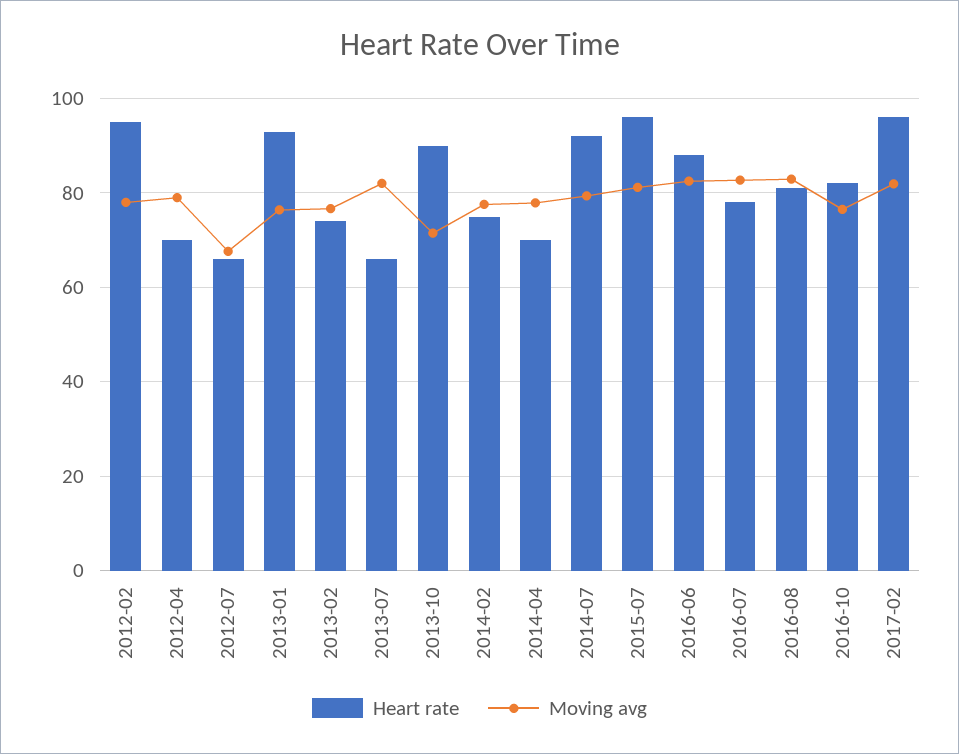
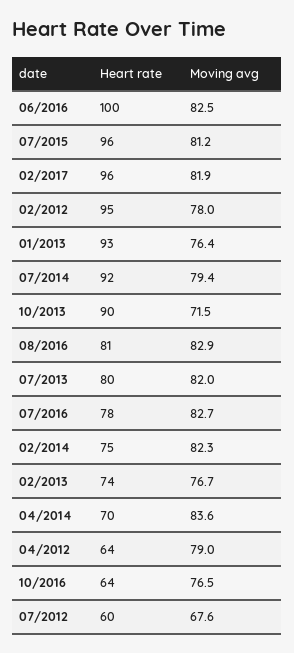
Heart rate, 2012-04: 70 -> 64
Heart rate, 2012-07: 66 -> 60
Heart rate, 2013-07: 66 -> 80
Moving avg, 2014-02: 78 -> 82.3
Moving avg, 2014-04: 78 -> 83.6
Heart rate, 2016-06: 88 -> 100
Heart rate, 2016-10: 82 -> 64

